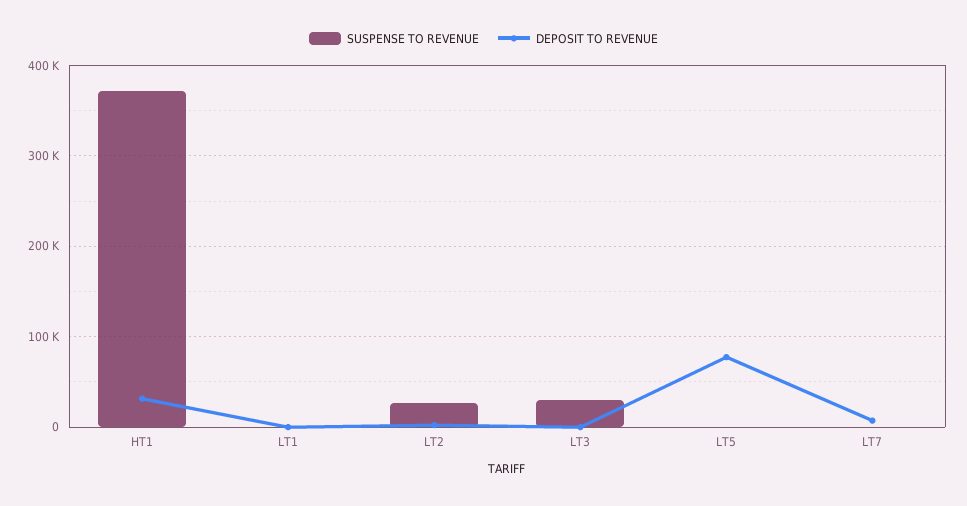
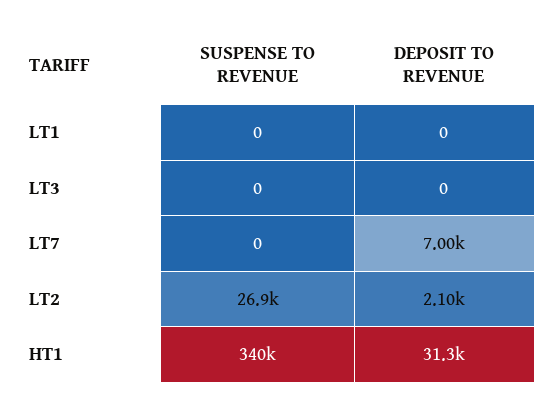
SUSPENSE TO REVENUE, HT1: 370000 -> 340000
SUSPENSE TO REVENUE, LT3: 30000 -> 0
SUSPENSE TO REVENUE, LT5: 0 -> none
DEPOSIT TO REVENUE, LT5: 80000 -> none

